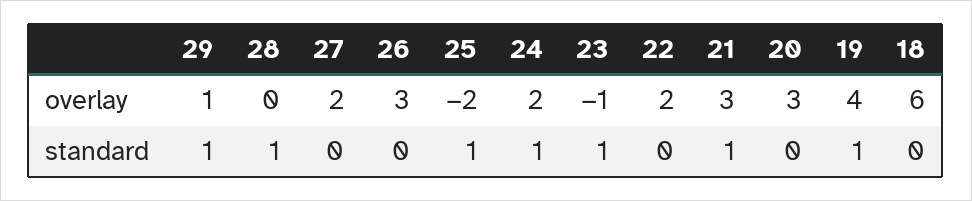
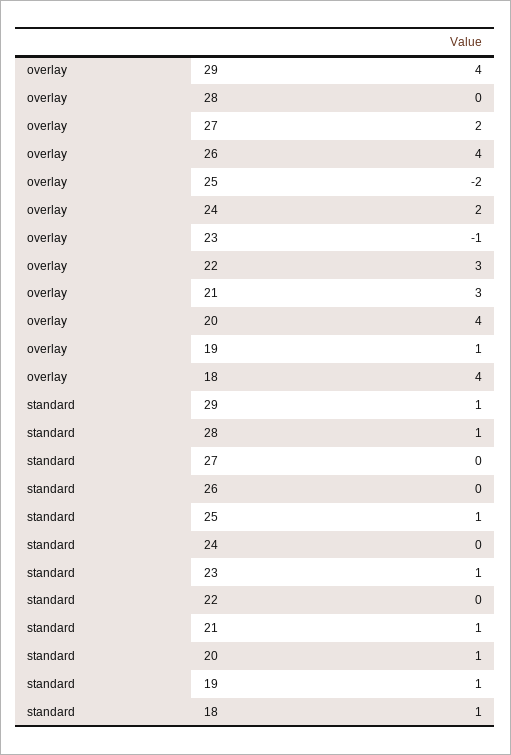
29, overlay: 1 -> 4
26, overlay: 3 -> 4
22, overlay: 2 -> 3
20, overlay: 3 -> 4
19, overlay: 4 -> 1
18, overlay: 6 -> 4
24, standard: 1 -> 0
20, standard: 0 -> 1
18, standard: 0 -> 1

